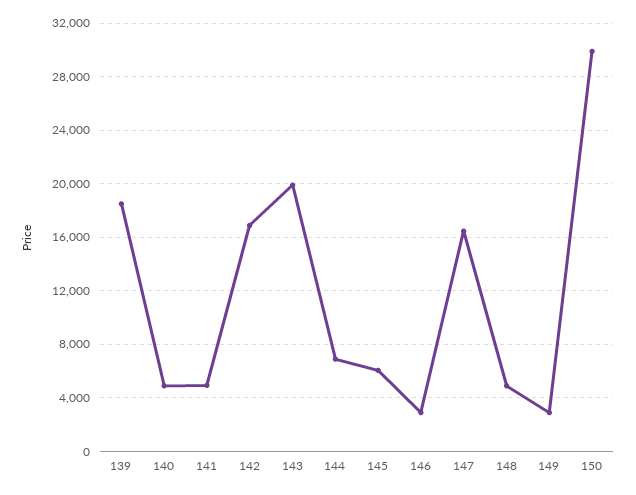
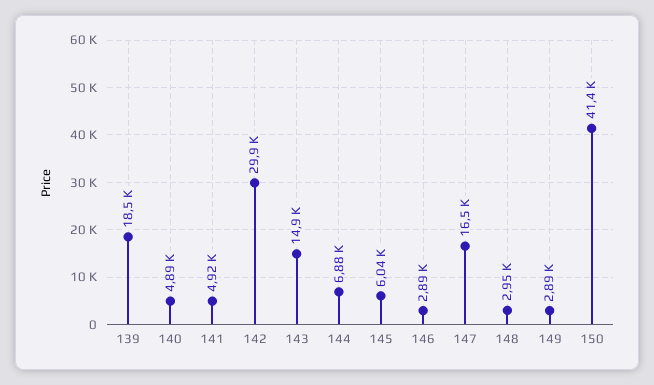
142: 17000 -> 29900
143: 20000 -> 14900
148: 5000 -> 2950
150: 30000 -> 41400

